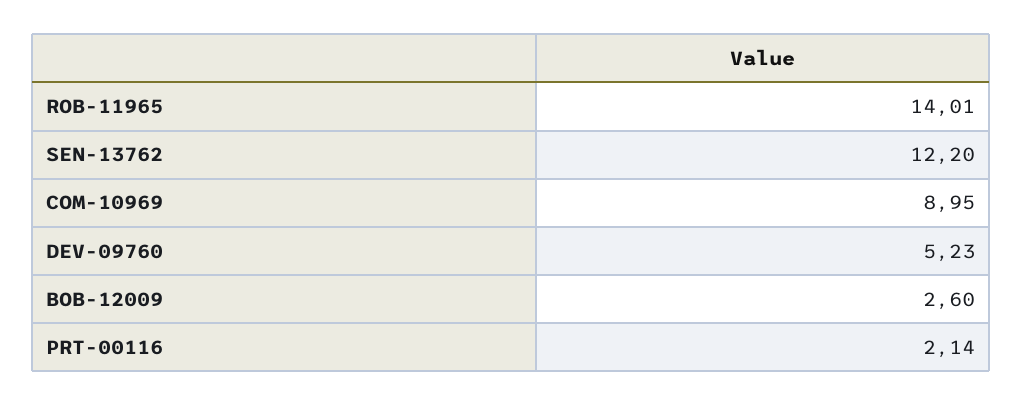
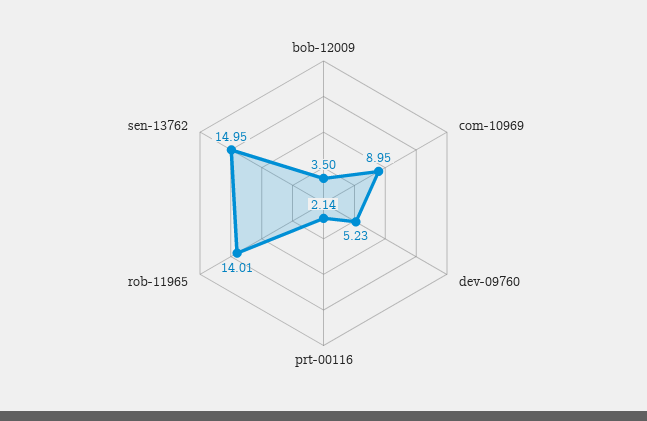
SEN-13762: 12.2 -> 14.95
BOB-12009: 2.6 -> 3.5

